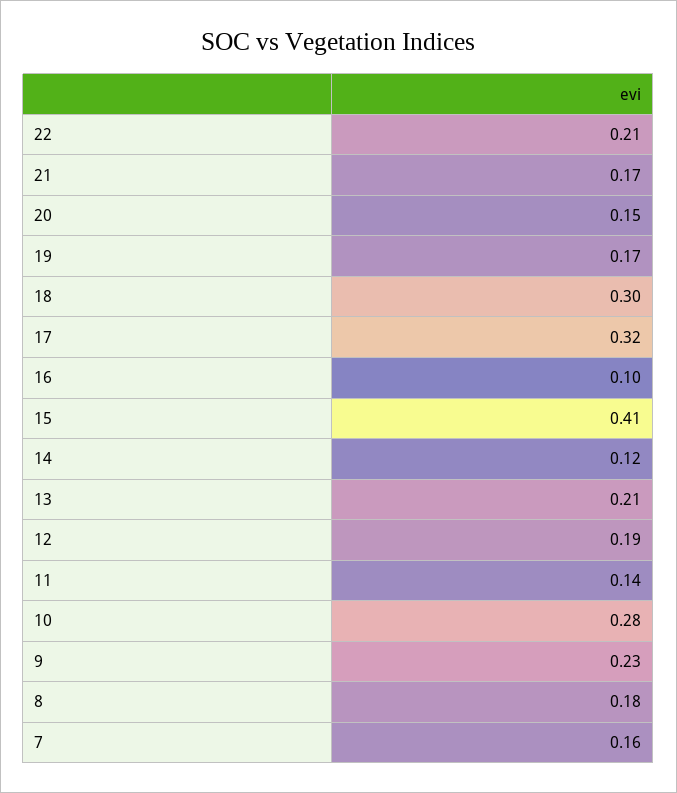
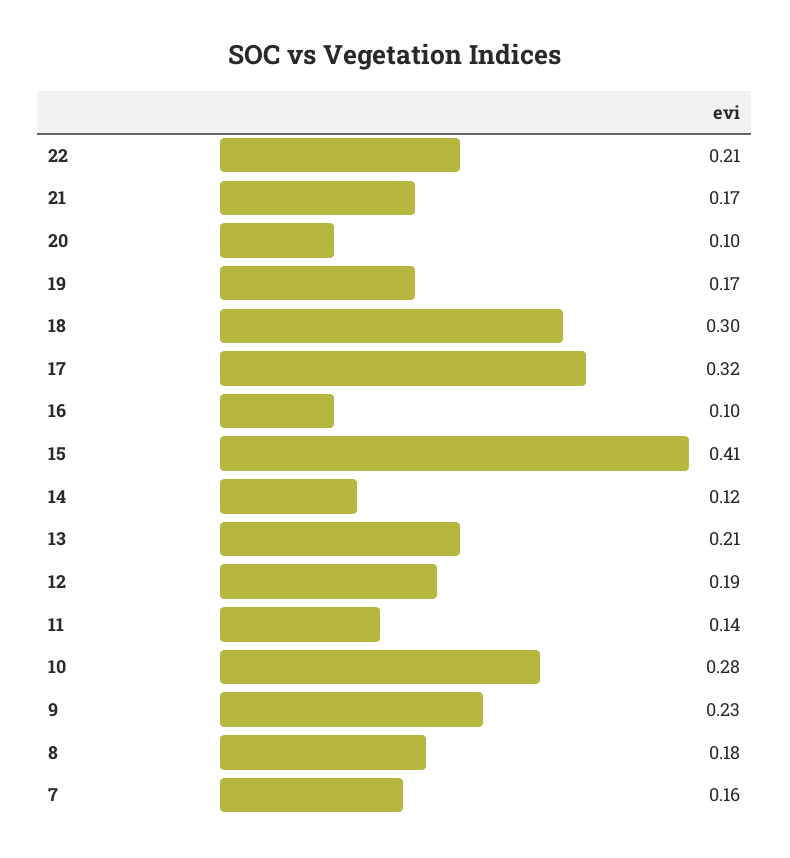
20: 0.15 -> 0.1

